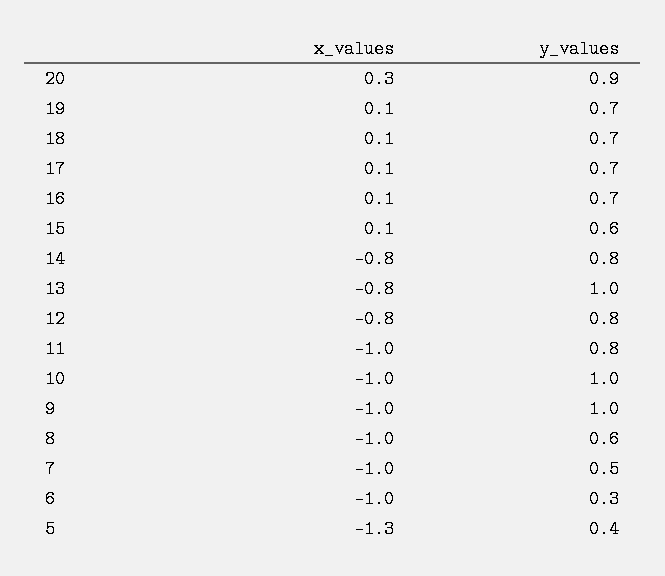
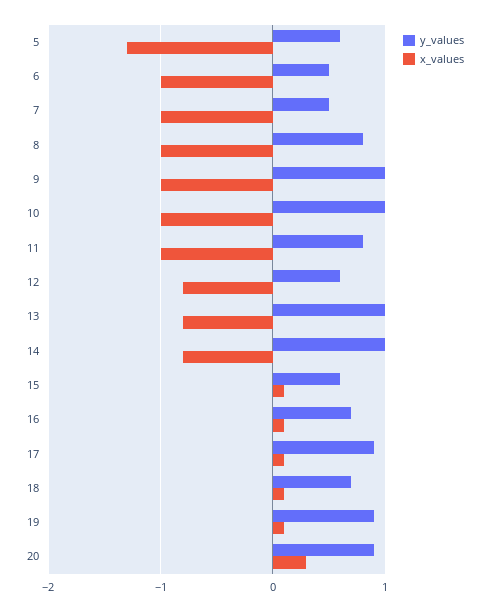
y_values, 19: 0.7 -> 0.9
y_values, 17: 0.7 -> 0.9
y_values, 14: 0.8 -> 1
y_values, 12: 0.8 -> 0.6
y_values, 8: 0.6 -> 0.8
y_values, 6: 0.3 -> 0.5
y_values, 5: 0.4 -> 0.6

